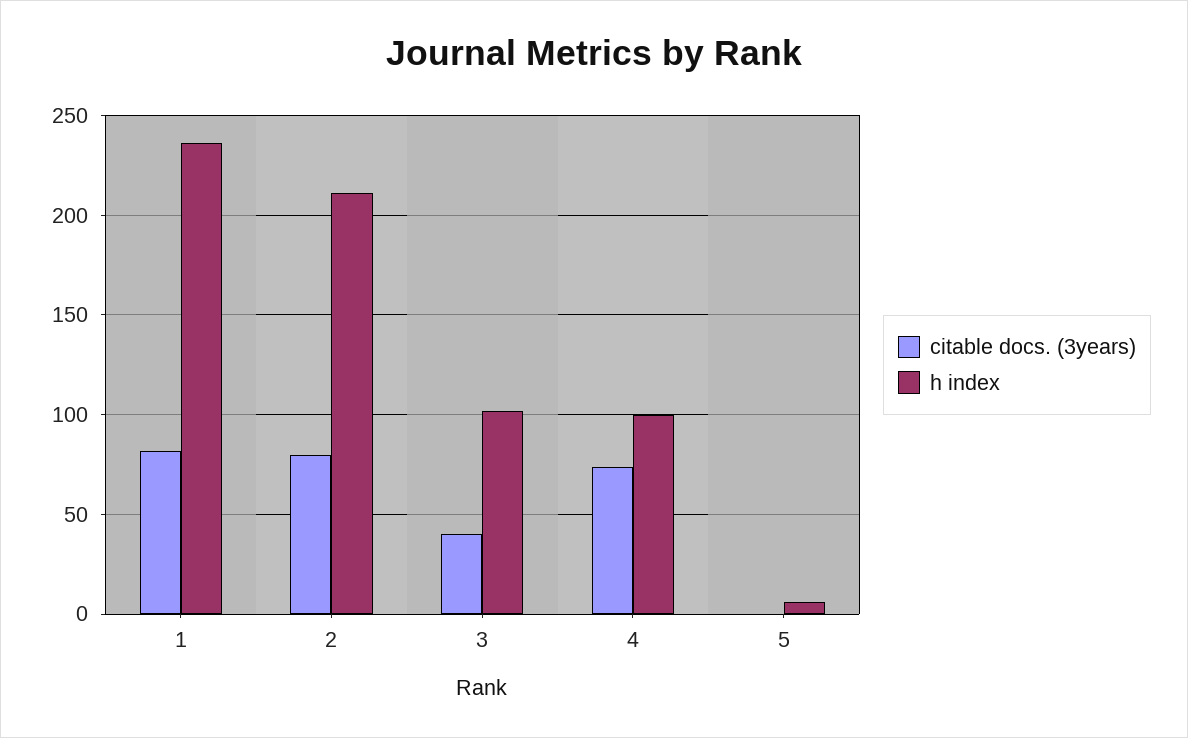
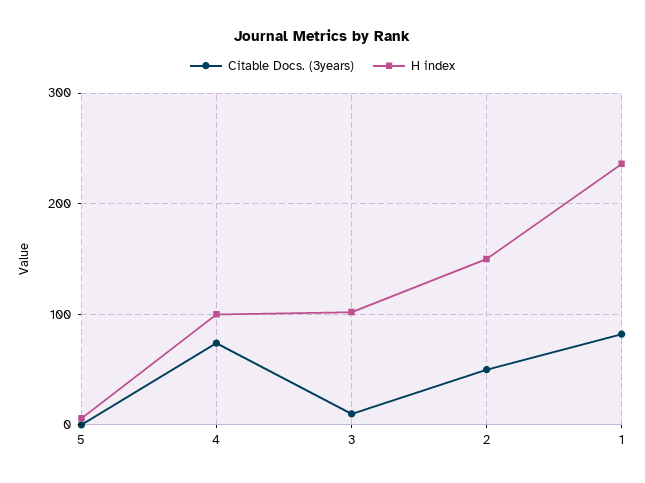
citable docs. (3years), 2: 80 -> 50
h index, 2: 210 -> 150
citable docs. (3years), 3: 40 -> 10

